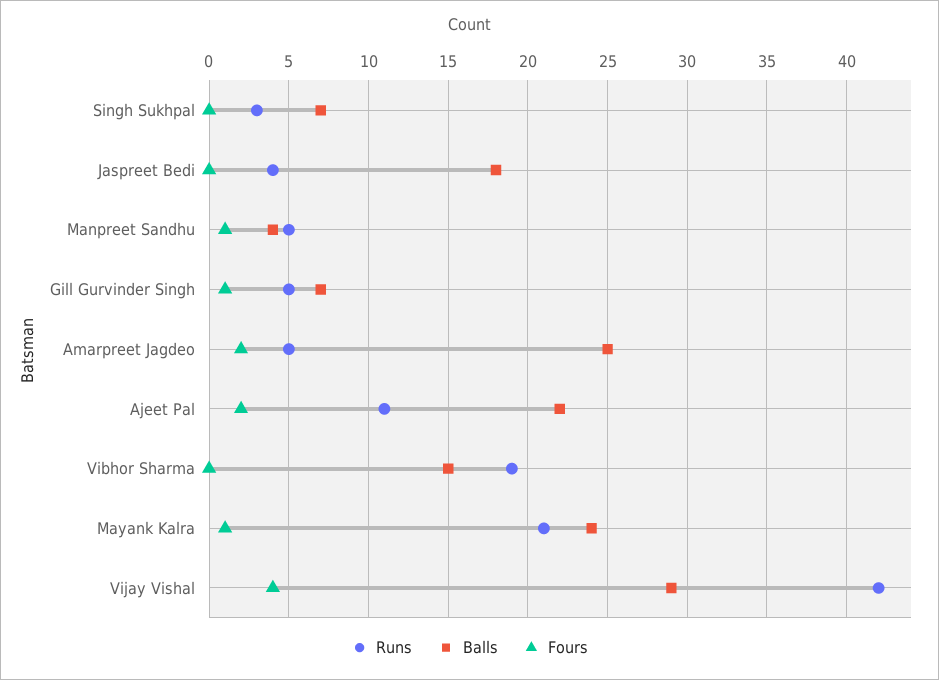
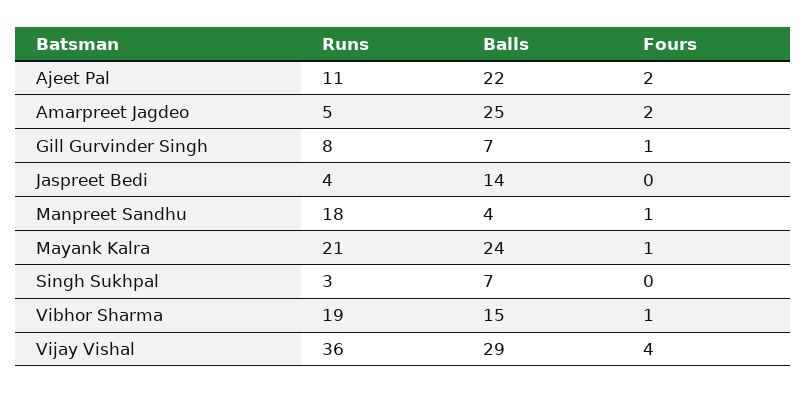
Balls, Jaspreet Bedi: 18 -> 14
Runs, Manpreet Sandhu: 5 -> 18
Runs, Gill Gurvinder Singh: 5 -> 8
Fours, Vibhor Sharma: 0 -> 1
Runs, Vijay Vishal: 42 -> 36

